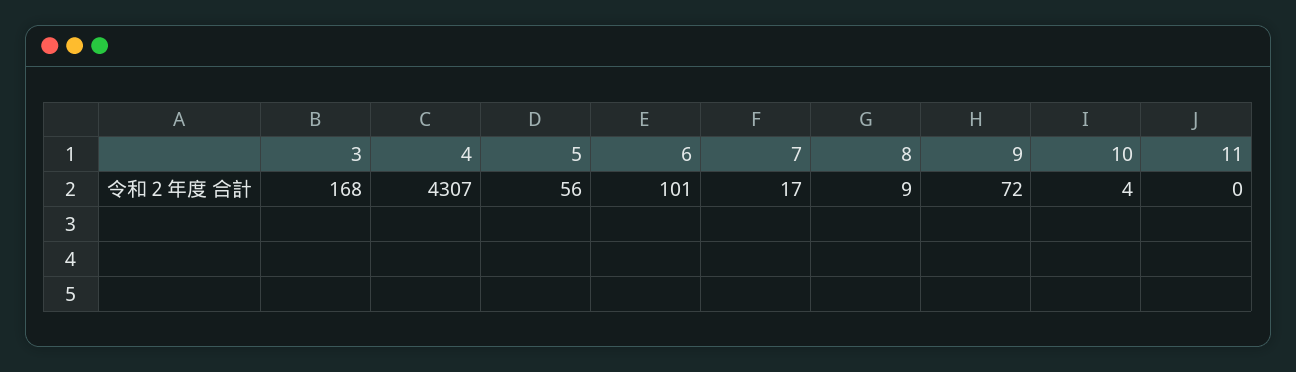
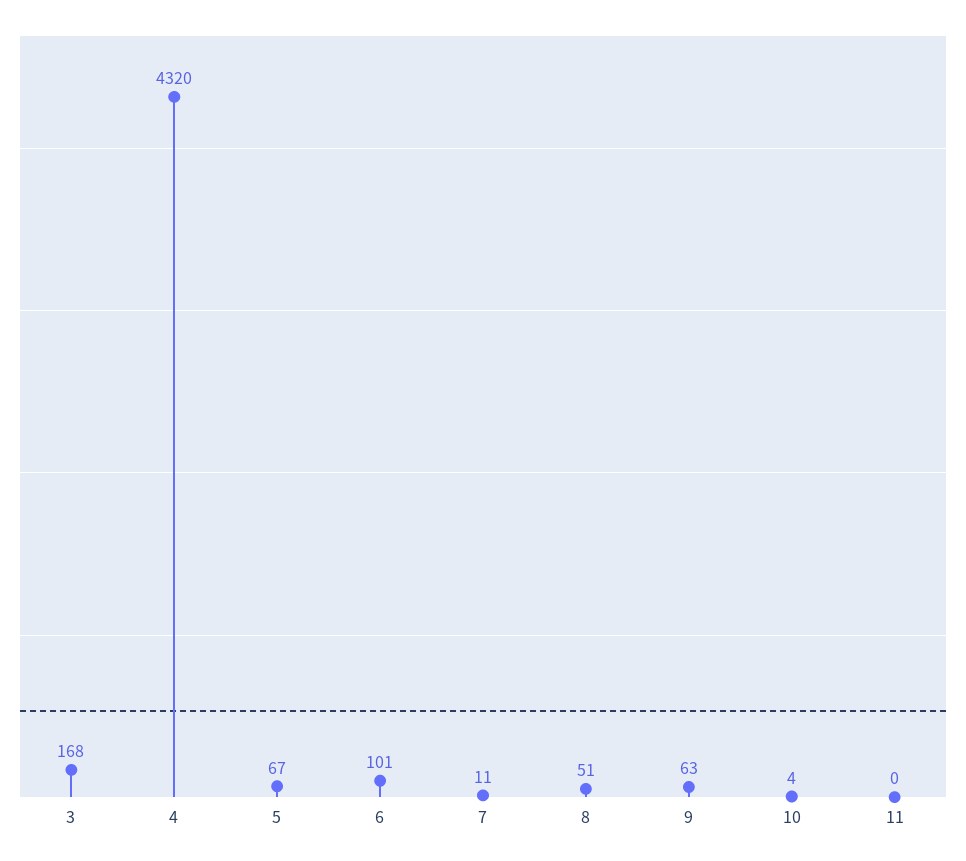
4: 4307 -> 4320
5: 56 -> 67
7: 17 -> 11
8: 9 -> 51
9: 72 -> 63

